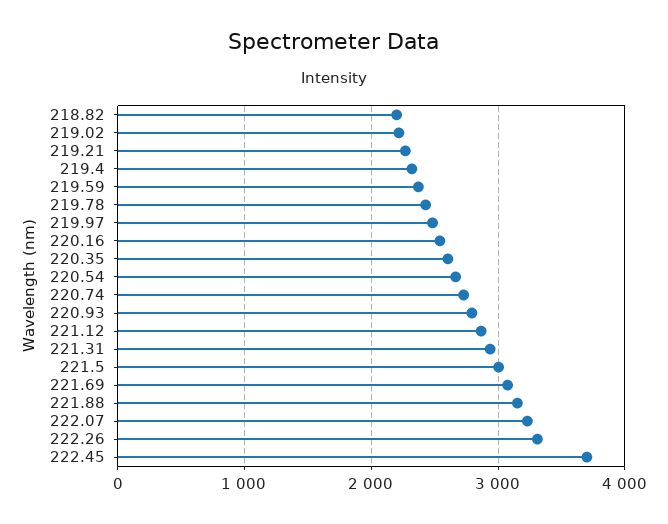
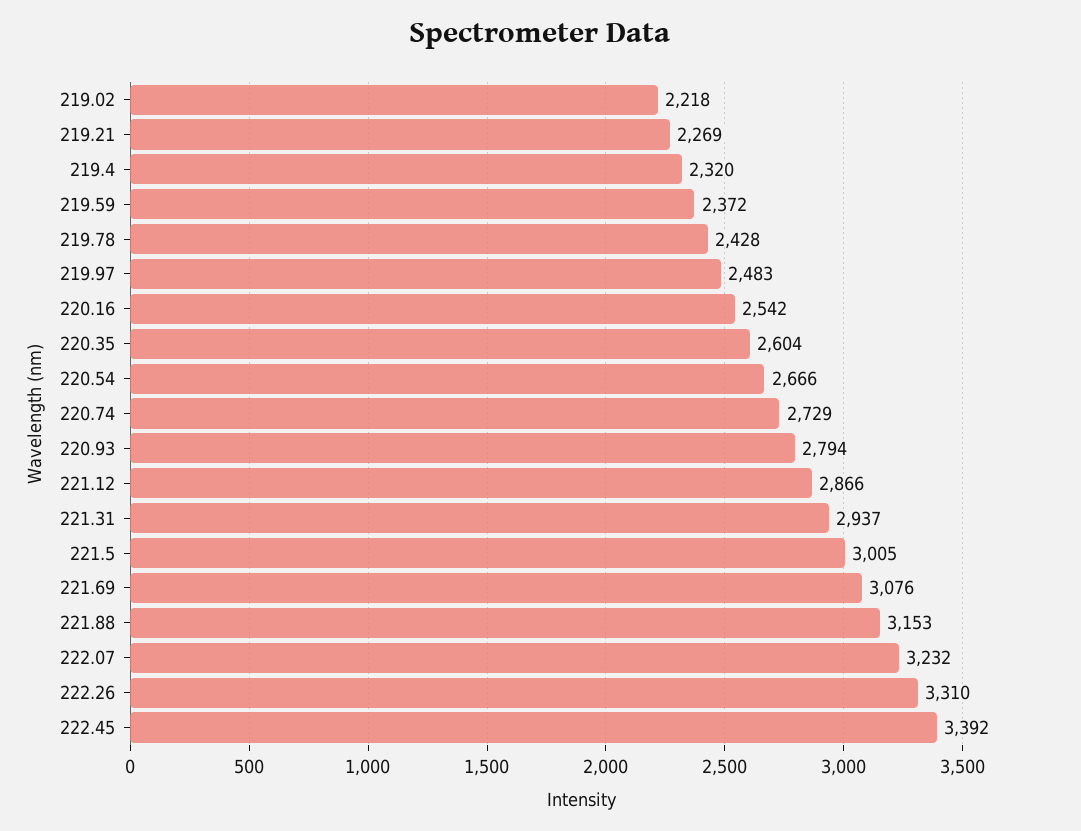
218.82: 2200 -> none
222.45: 3700 -> 3392

